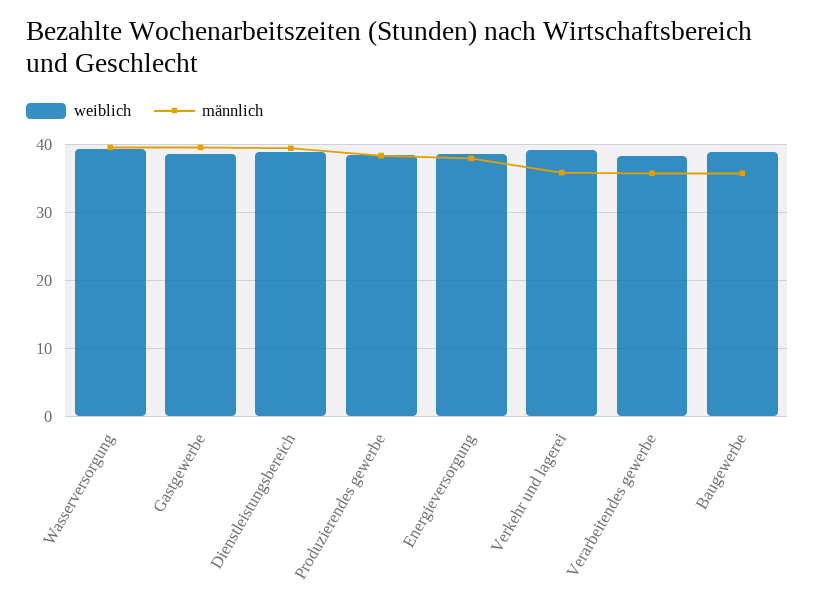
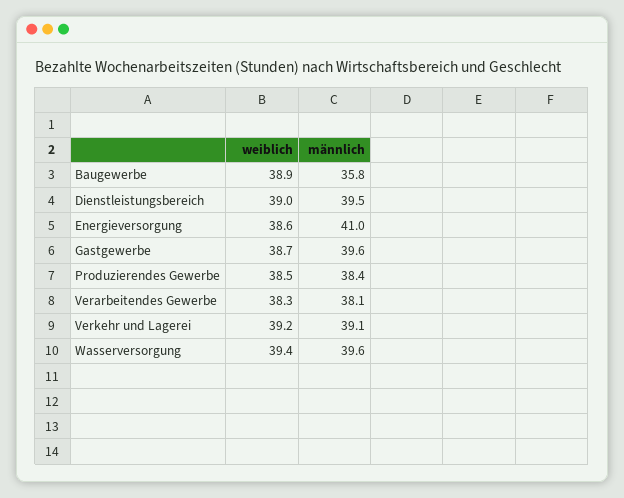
männlich, Energieversorgung: 38 -> 41
männlich, Verkehr und lagerei: 36 -> 39.1
männlich, Verarbeitendes gewerbe: 36 -> 38.1

